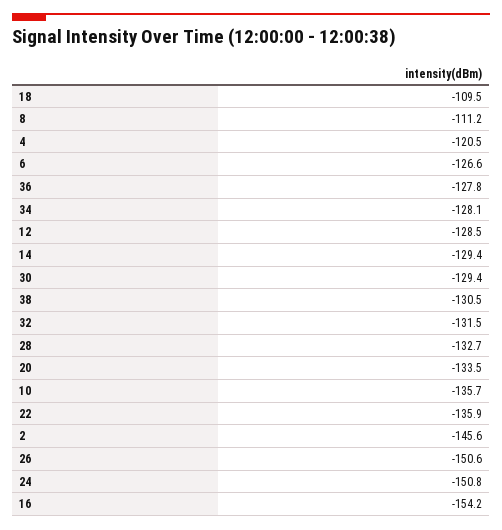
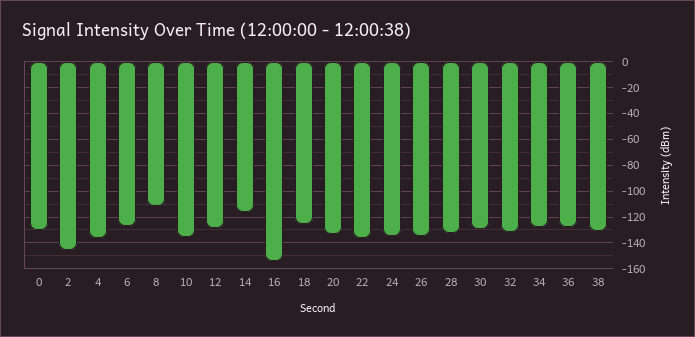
18: -109.5 -> -125
4: -120.5 -> -135
14: -129.4 -> -115
26: -150.6 -> -135
24: -150.8 -> -135
0: none -> -130

